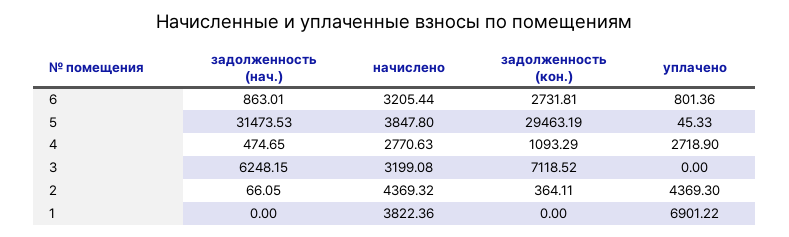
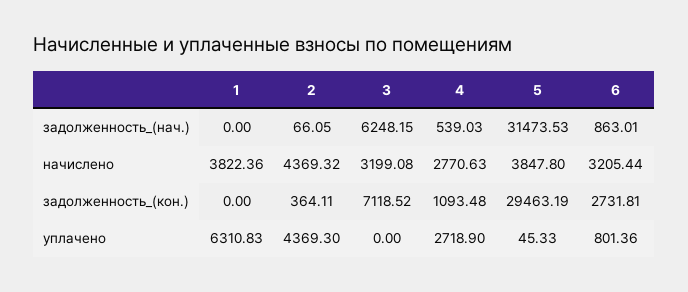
задолженность (нач.), 4: 474.65 -> 539.03
задолженность (кон.), 4: 1093.29 -> 1093.48
уплачено, 1: 6901.22 -> 6310.83

